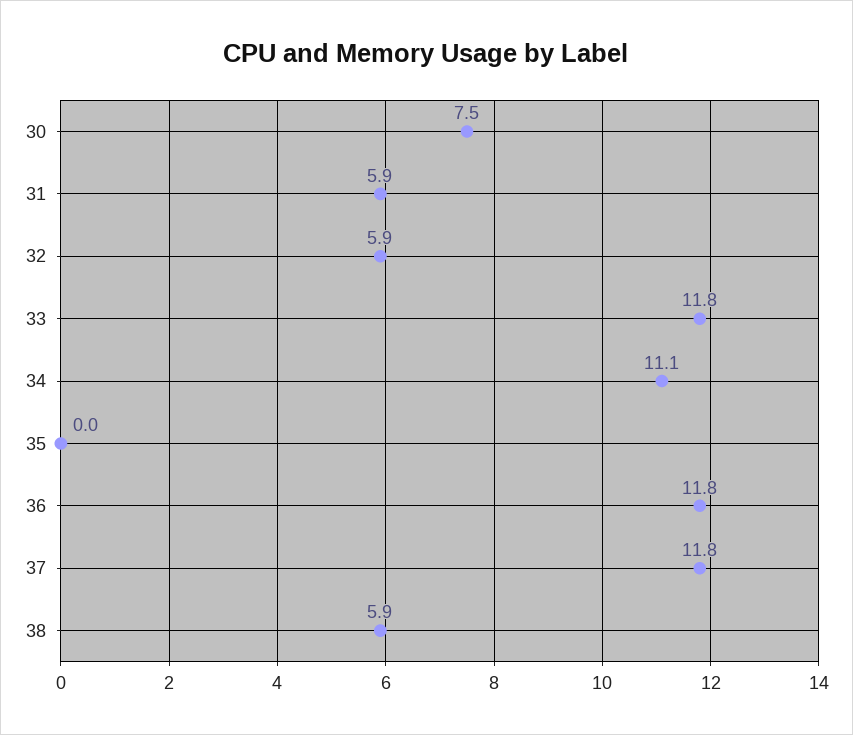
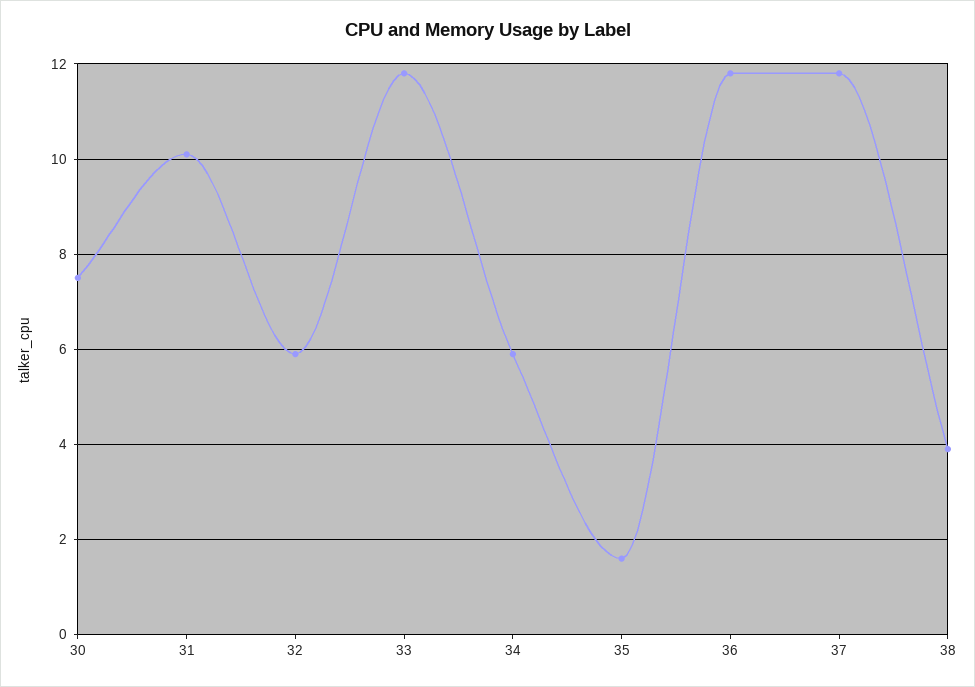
31: 5.9 -> 10
34: 11.1 -> 6
35: 0 -> 1.5
38: 5.9 -> 4

